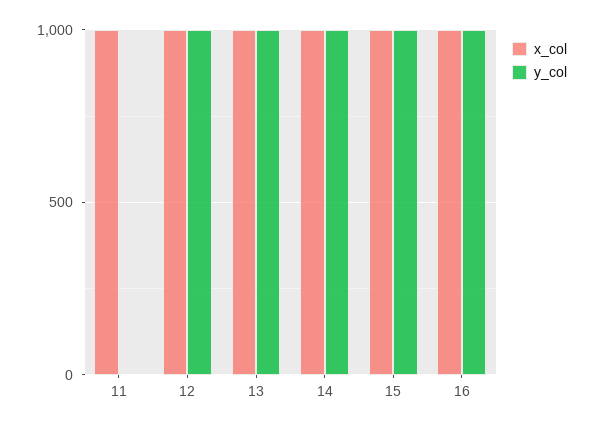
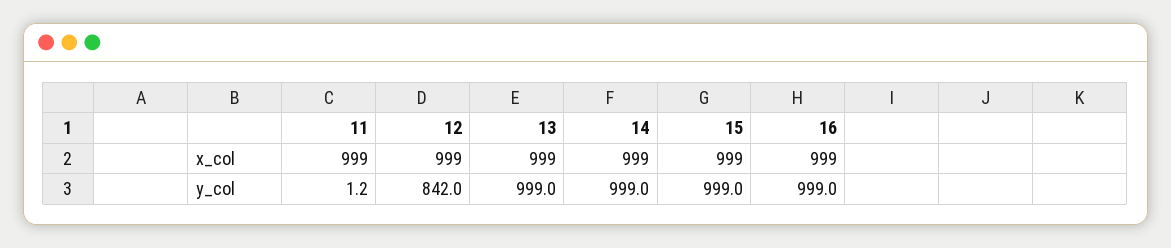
y_col, 12: 1000 -> 842

